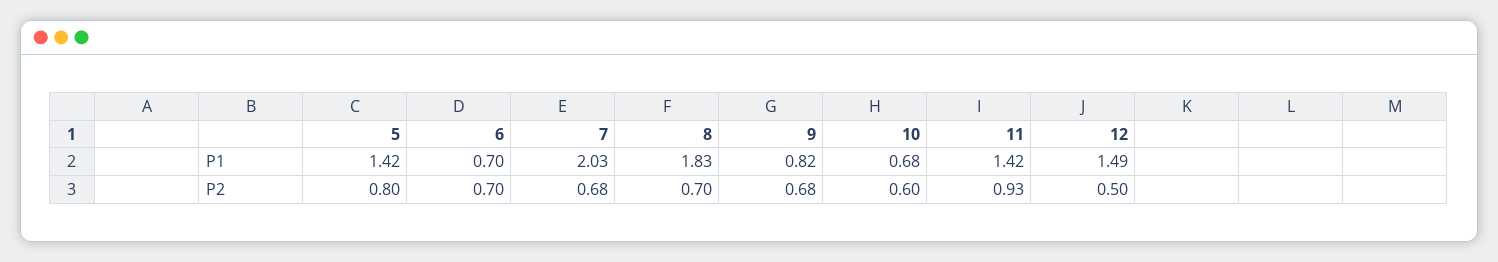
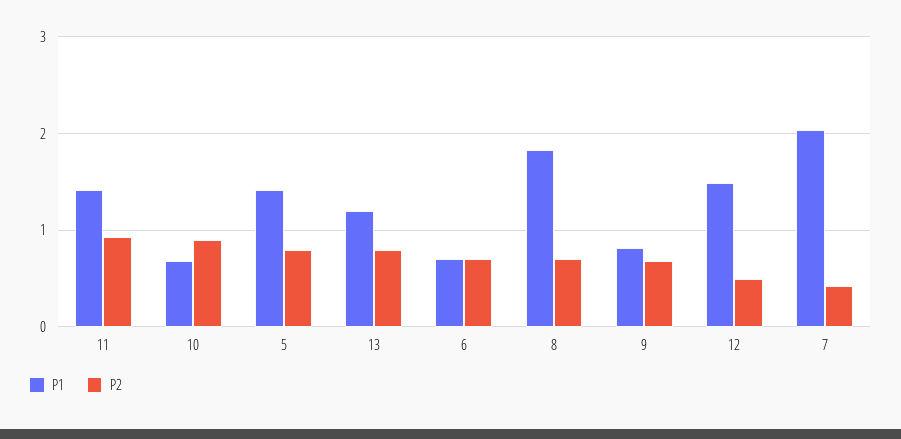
P2, 7: 0.68 -> 0.4
P2, 10: 0.6 -> 0.9
P1, 13: none -> 1.2
P2, 13: none -> 0.8

